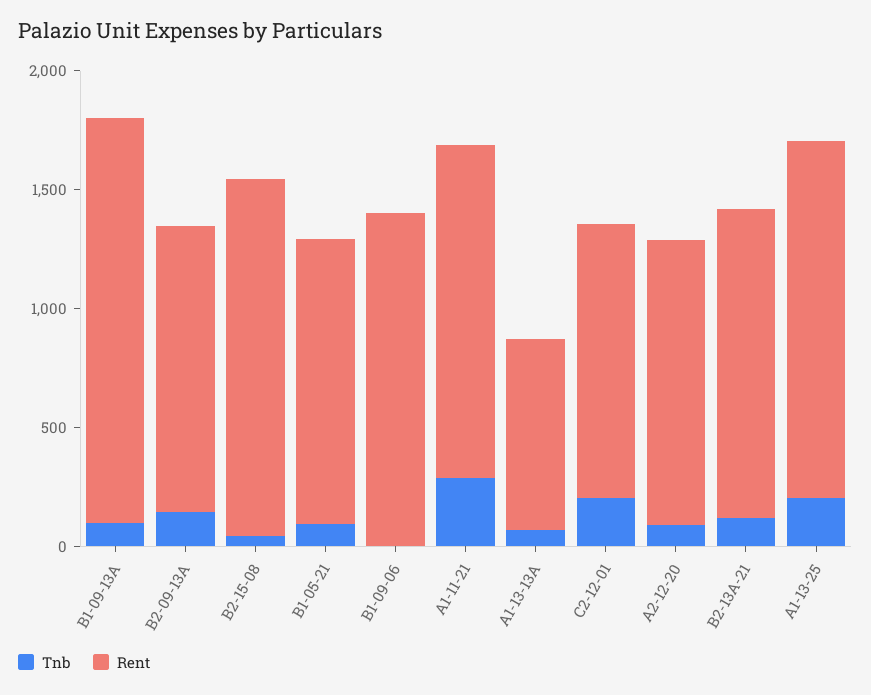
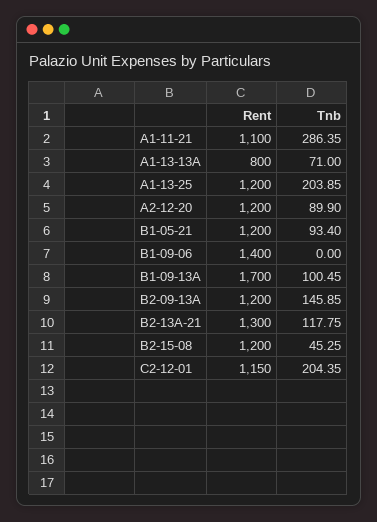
Rent, B2-15-08: 1500 -> 1200
Rent, A1-11-21: 1400 -> 1100
Rent, A1-13-25: 1500 -> 1200

